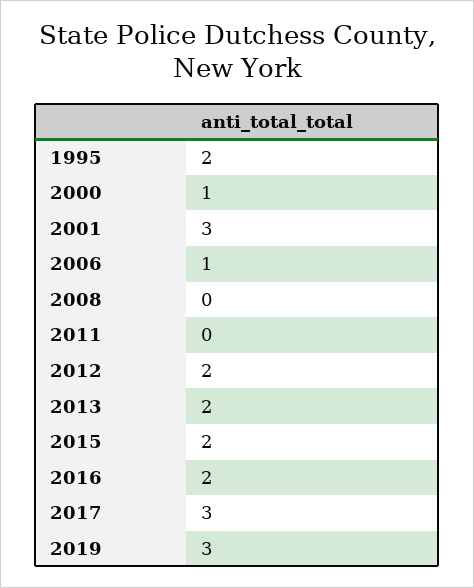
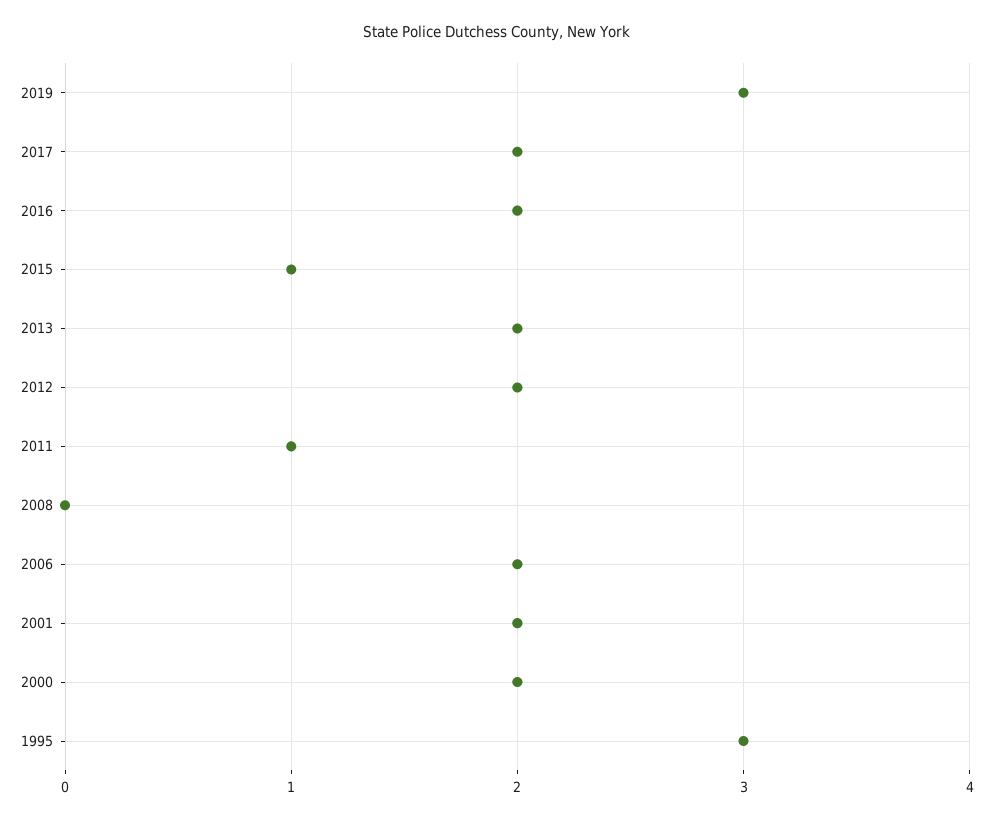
1995: 2 -> 3
2000: 1 -> 2
2001: 3 -> 2
2006: 1 -> 2
2011: 0 -> 1
2015: 2 -> 1
2017: 3 -> 2

